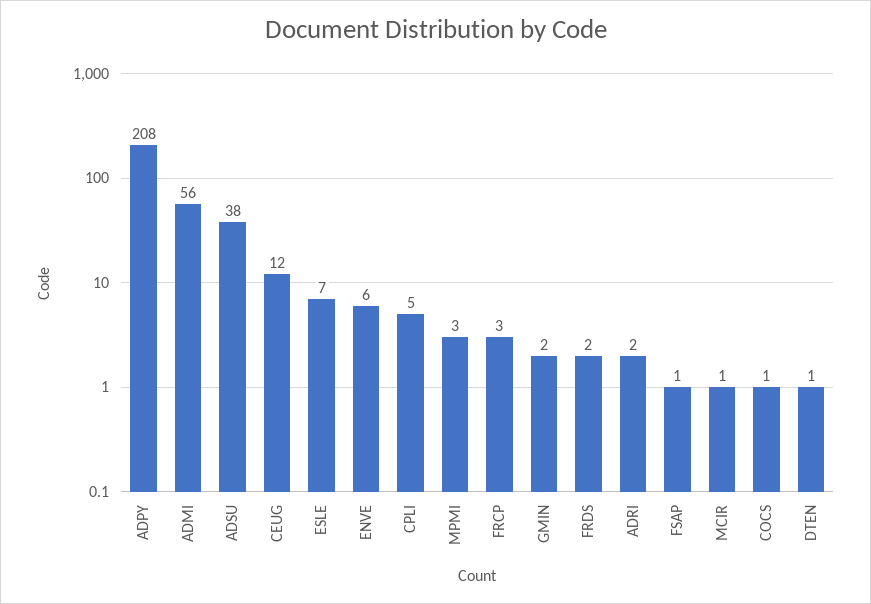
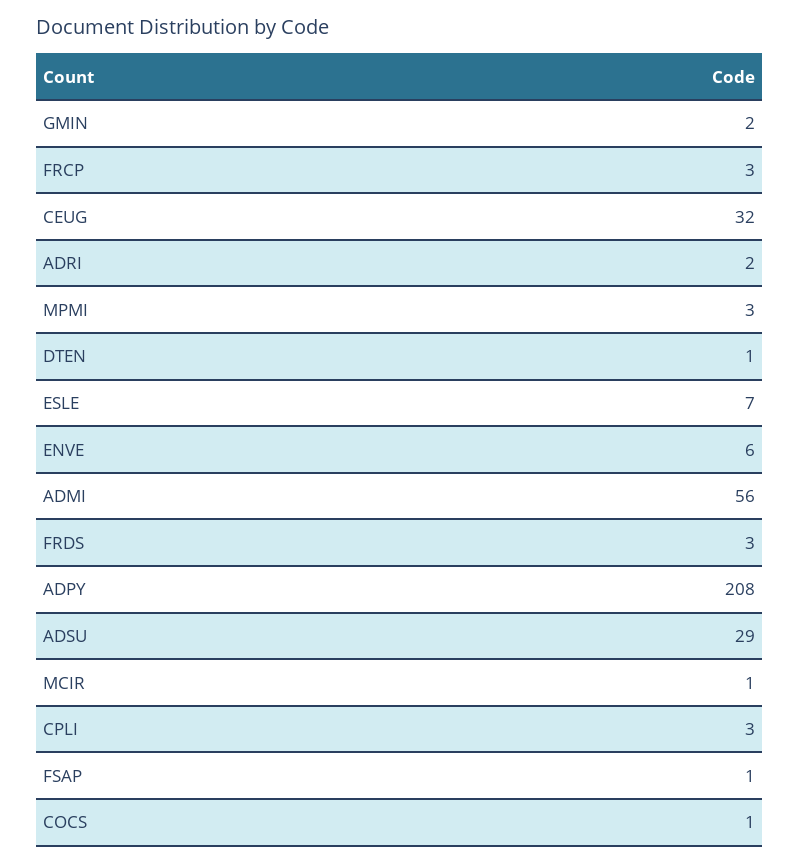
ADSU: 38 -> 29
CEUG: 12 -> 32
CPLI: 5 -> 3
FRDS: 2 -> 3

